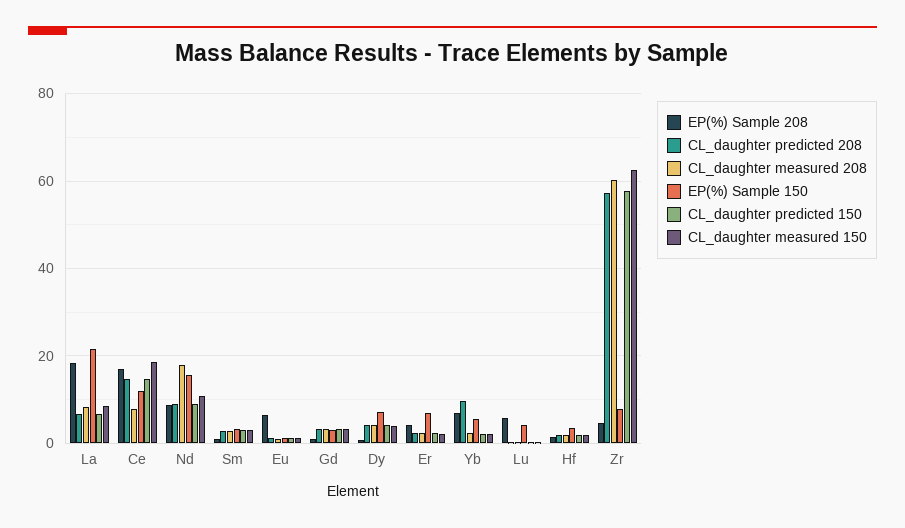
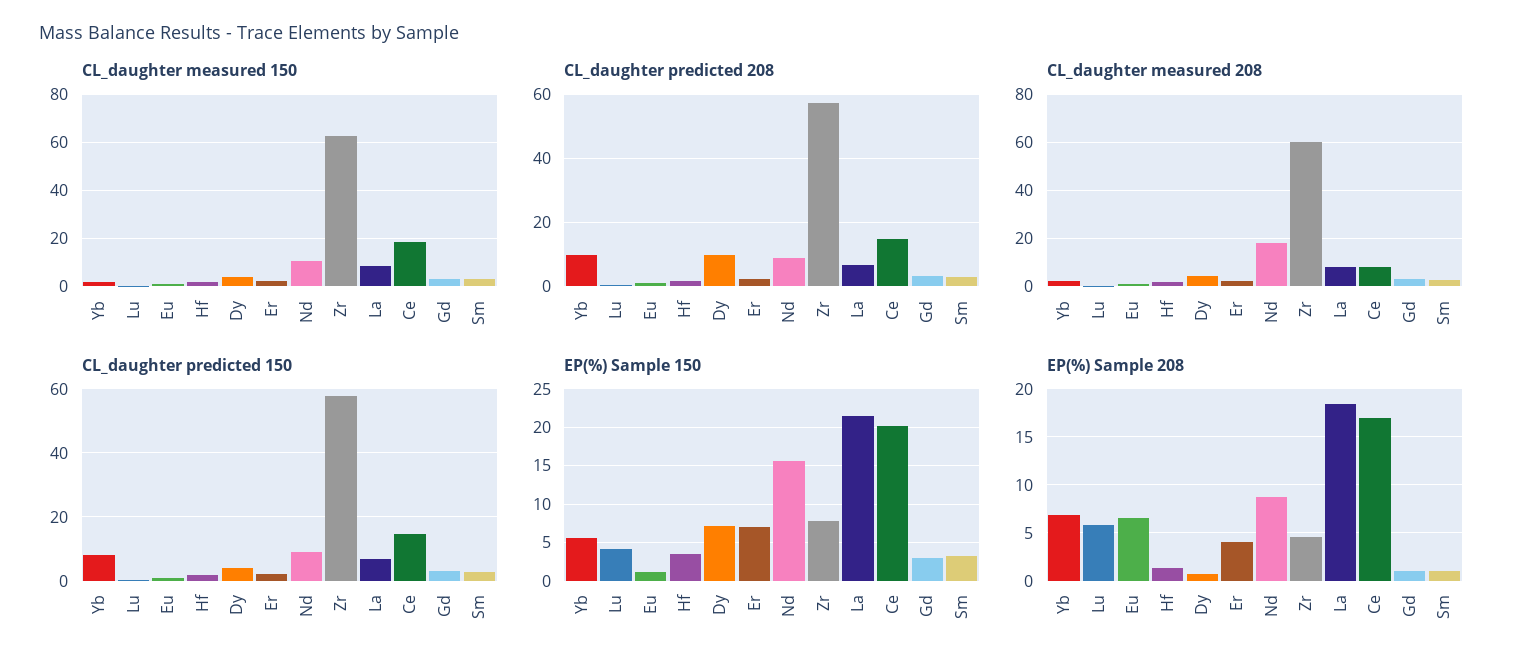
EP(%) Sample 150, Ce: 12 -> 20
CL_daughter predicted 208, Dy: 4 -> 10
CL_daughter predicted 150, Yb: 2 -> 8

